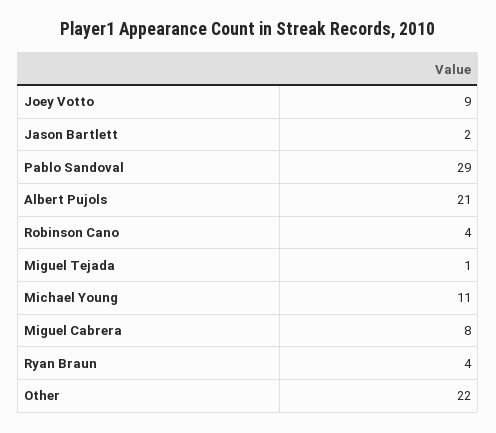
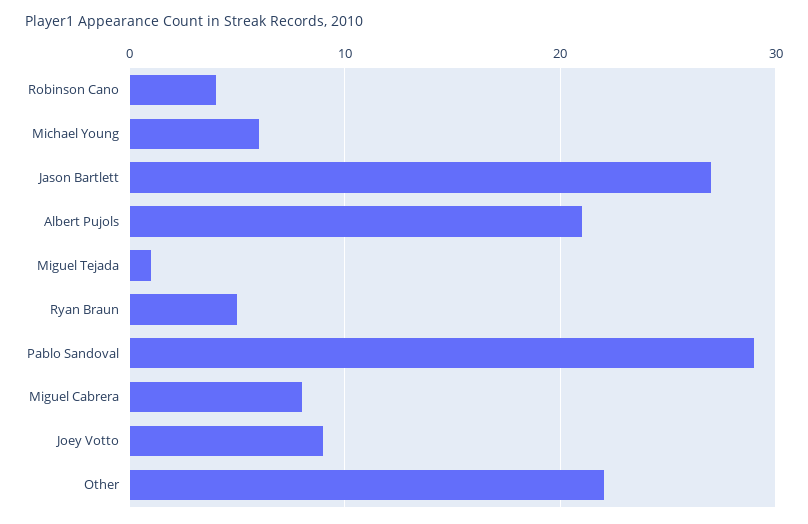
Jason Bartlett: 2 -> 27
Michael Young: 11 -> 6
Ryan Braun: 4 -> 5

